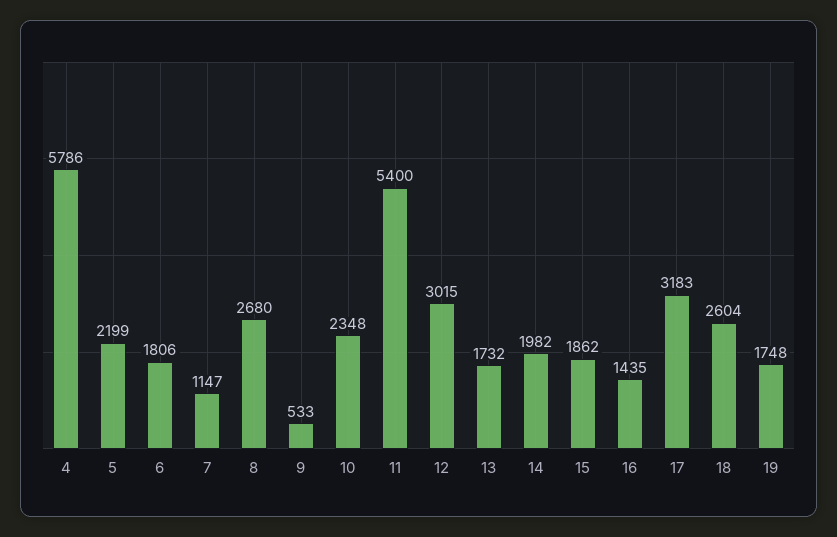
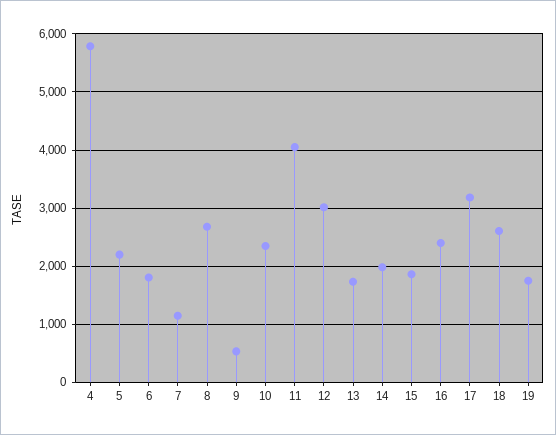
11: 5400 -> 4000
16: 1435 -> 2400

